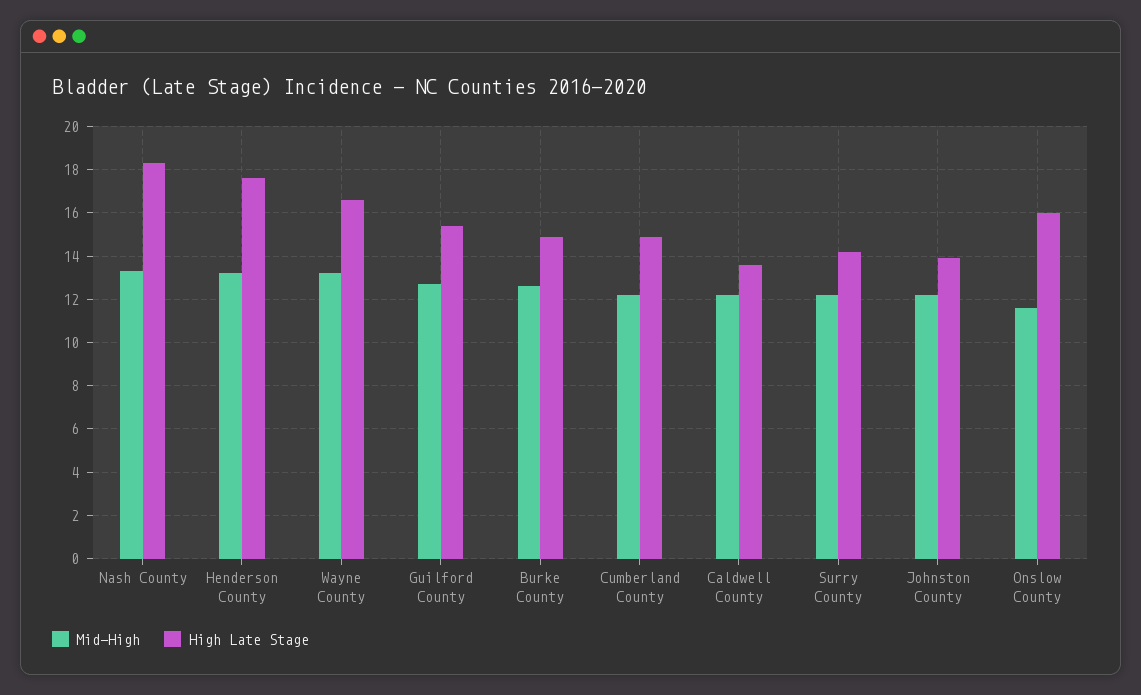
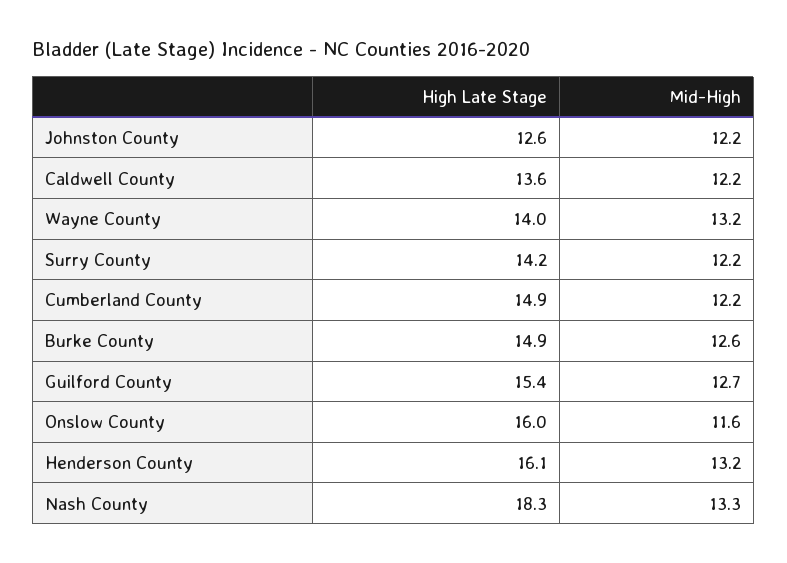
High Late Stage, Henderson County: 17.5 -> 16.1
High Late Stage, Wayne County: 16.5 -> 14
High Late Stage, Johnston County: 14 -> 12.6

